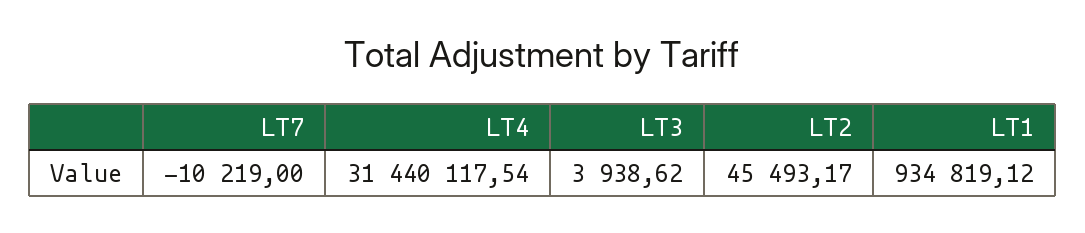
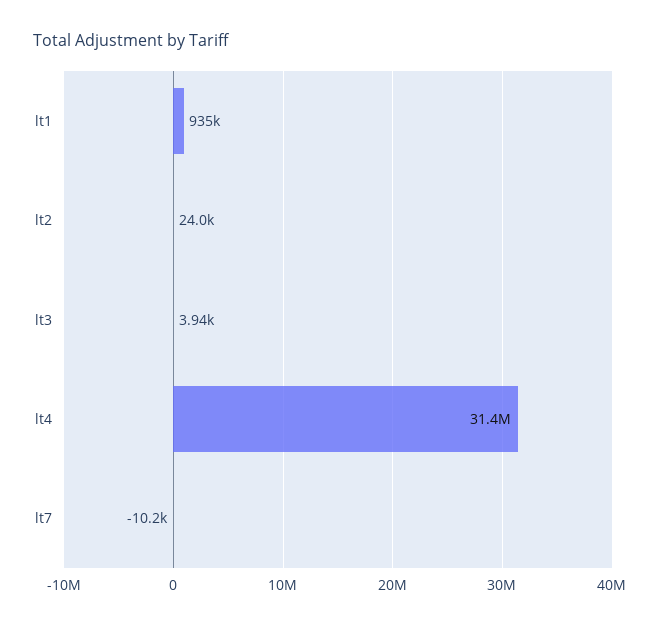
LT2: 45493.17 -> 24000

